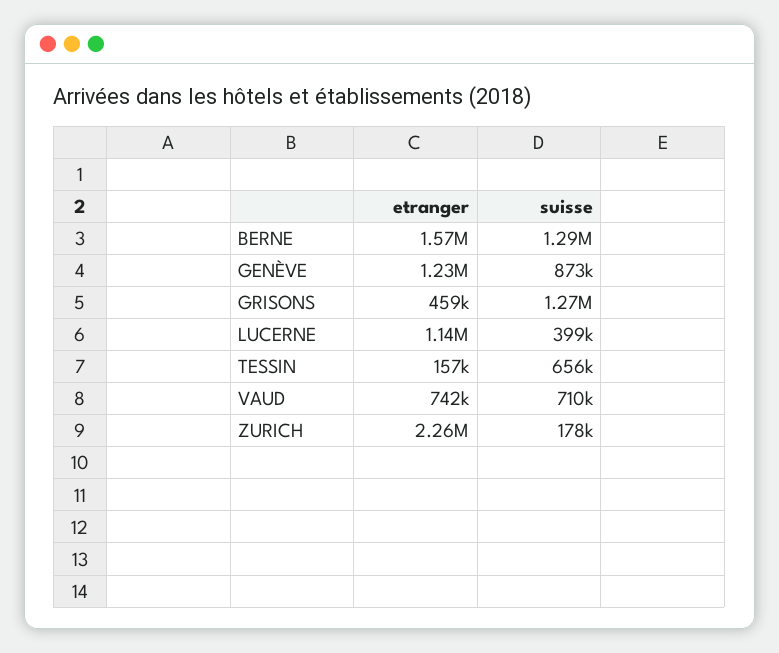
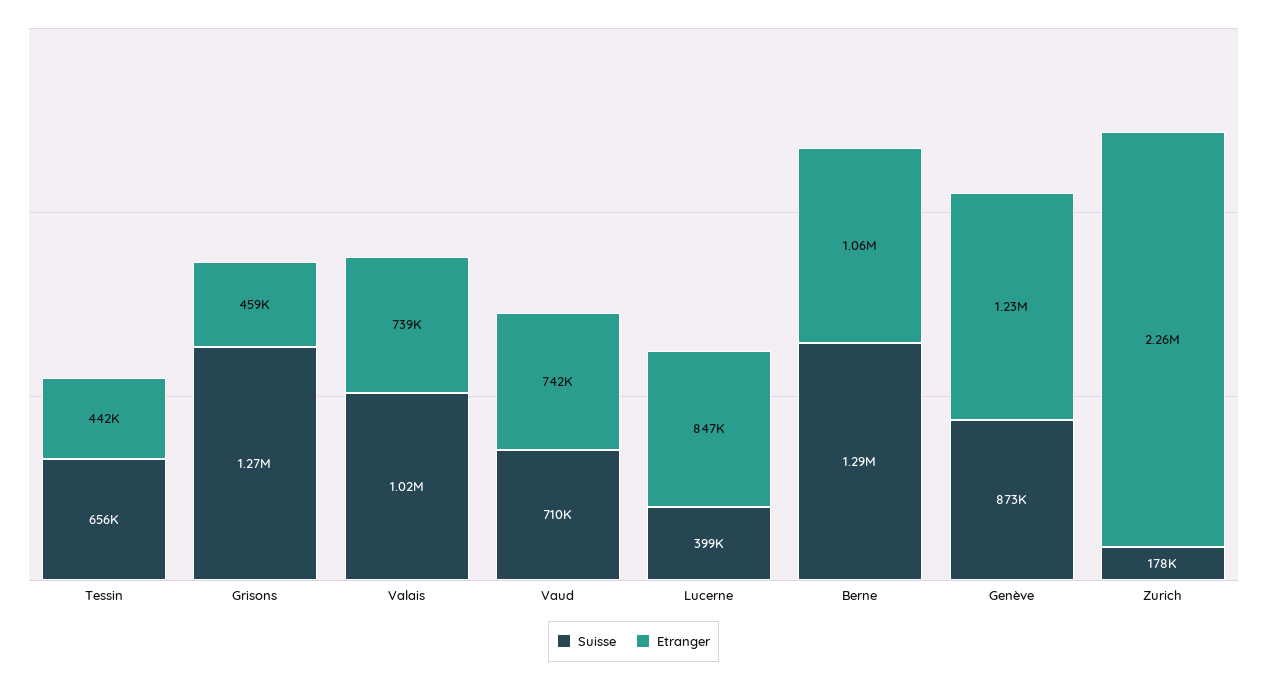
etranger, BERNE: 1570000 -> 1060000
etranger, LUCERNE: 1140000 -> 847000
etranger, TESSIN: 157000 -> 442000
suisse, Valais: none -> 1020000
etranger, Valais: none -> 739000

